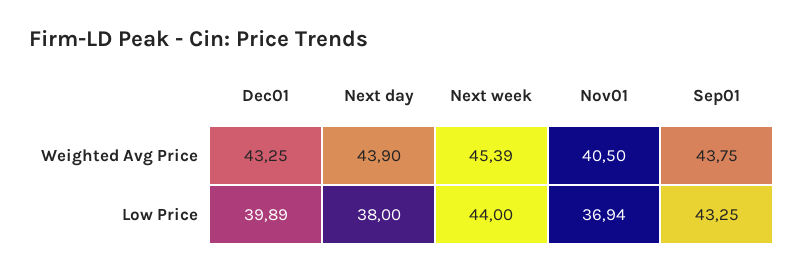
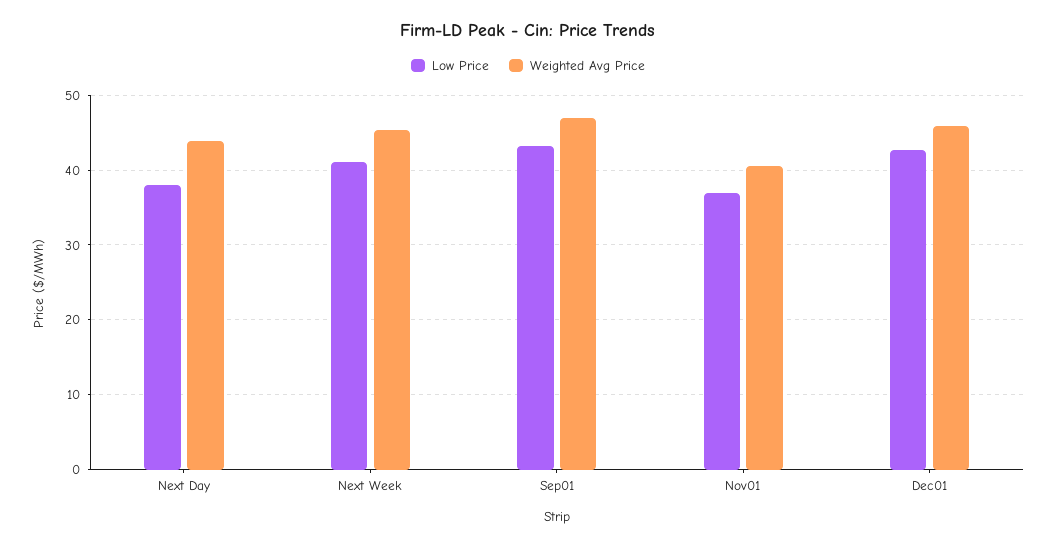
Weighted Avg Price, Dec01: 43.25 -> 46
Weighted Avg Price, Sep01: 43.75 -> 47
Low Price, Dec01: 39.89 -> 43
Low Price, Next week: 44 -> 41

